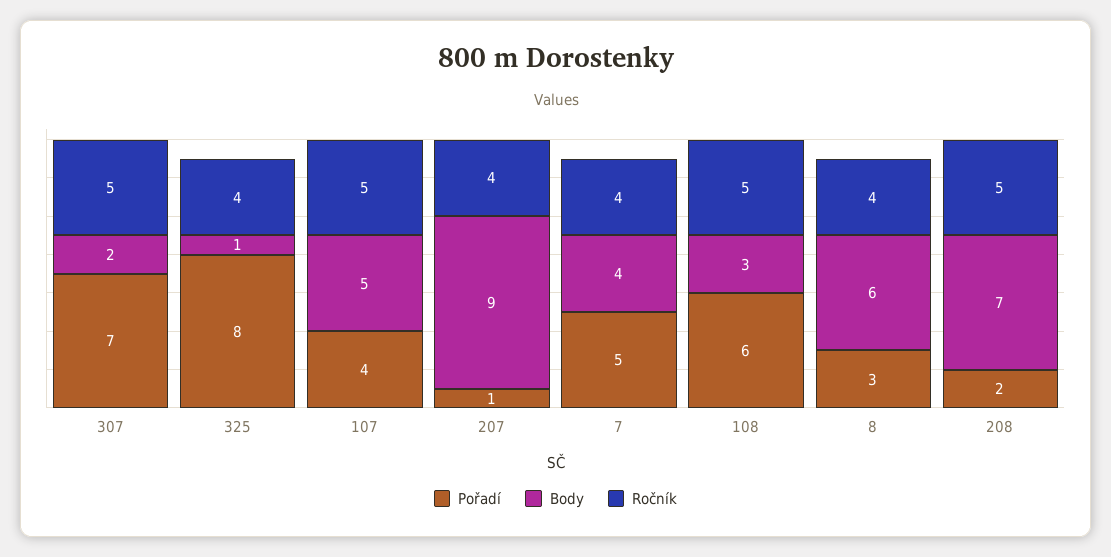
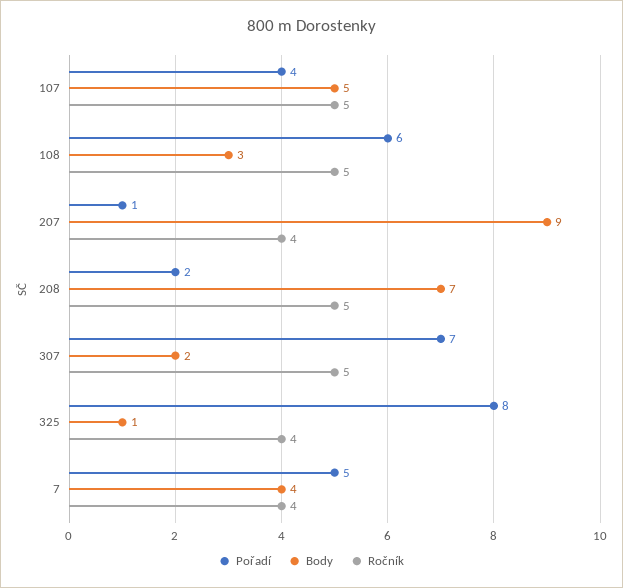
Pořadí, 8: 3 -> none
Body, 8: 6 -> none
Ročník, 8: 4 -> none

